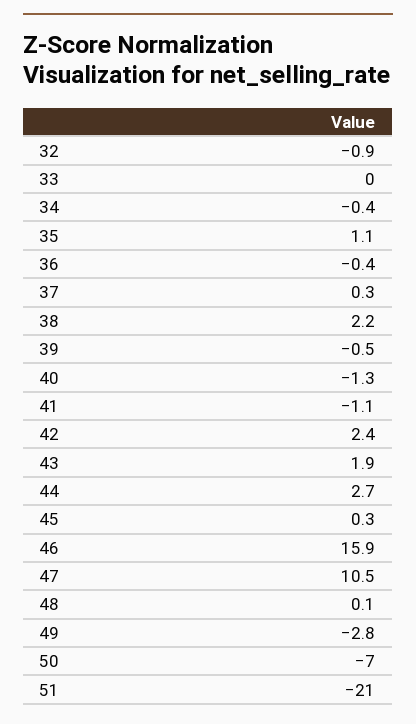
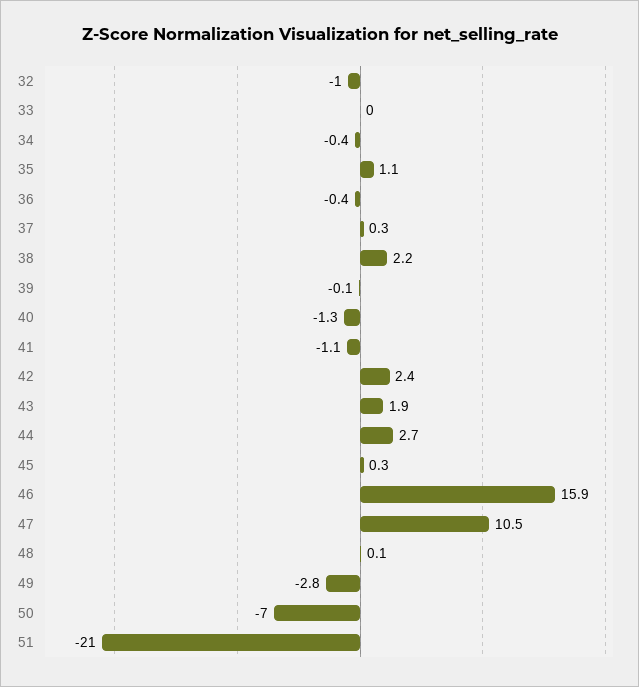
32: -0.9 -> -1
39: -0.5 -> -0.1

